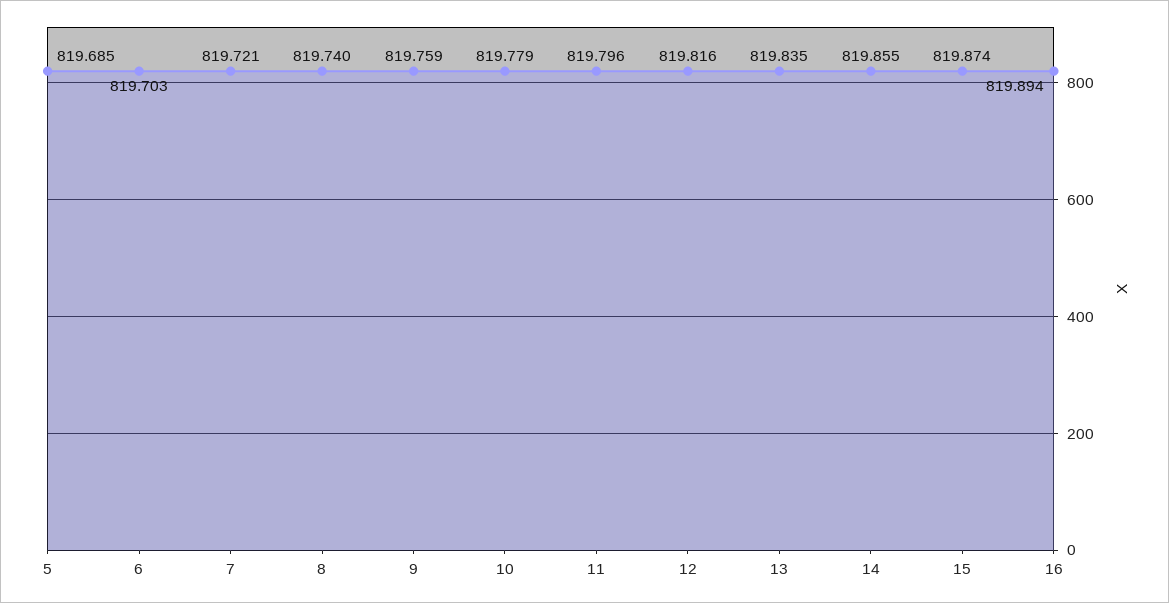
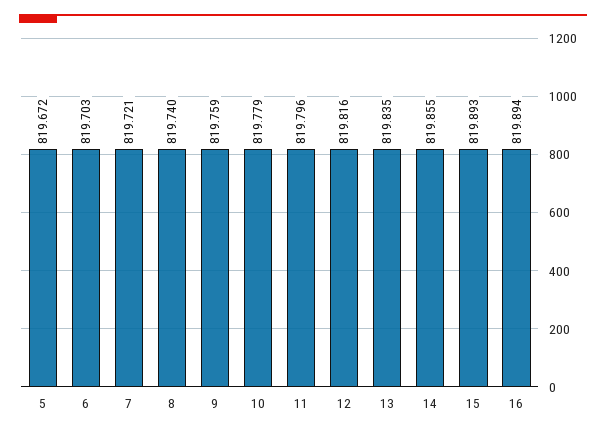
5: 819.685 -> 819.672
15: 819.874 -> 819.893

